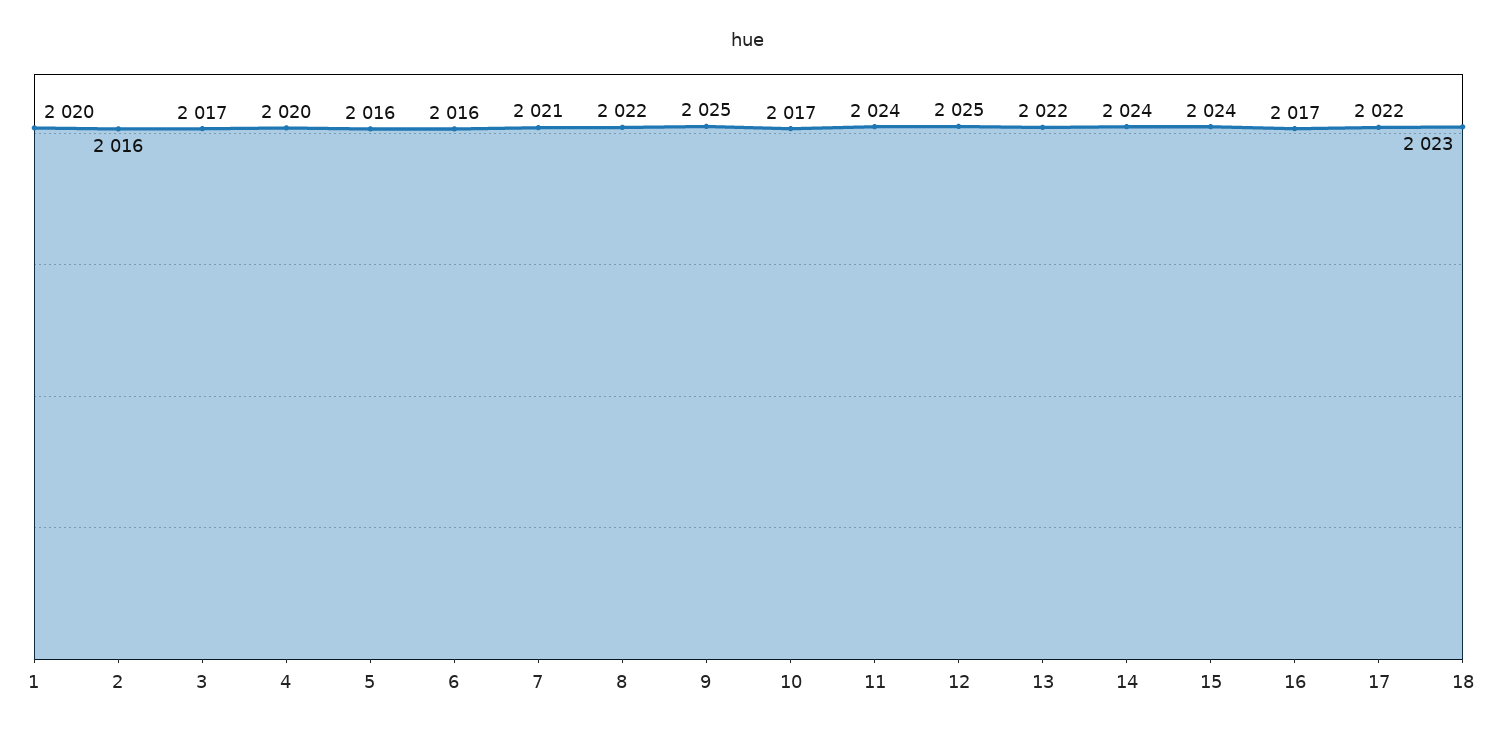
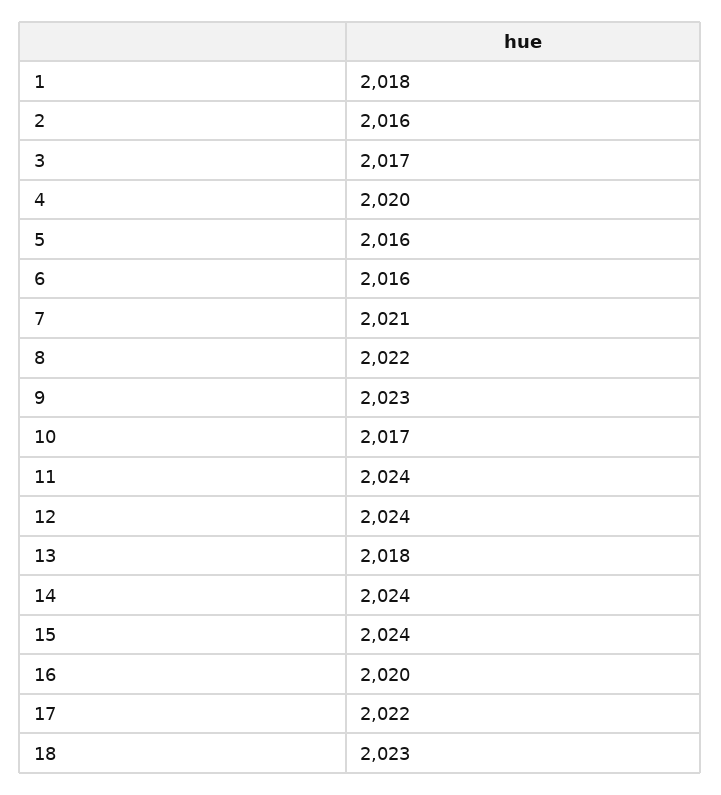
1: 2020 -> 2018
9: 2025 -> 2023
12: 2025 -> 2024
13: 2022 -> 2018
16: 2017 -> 2020

